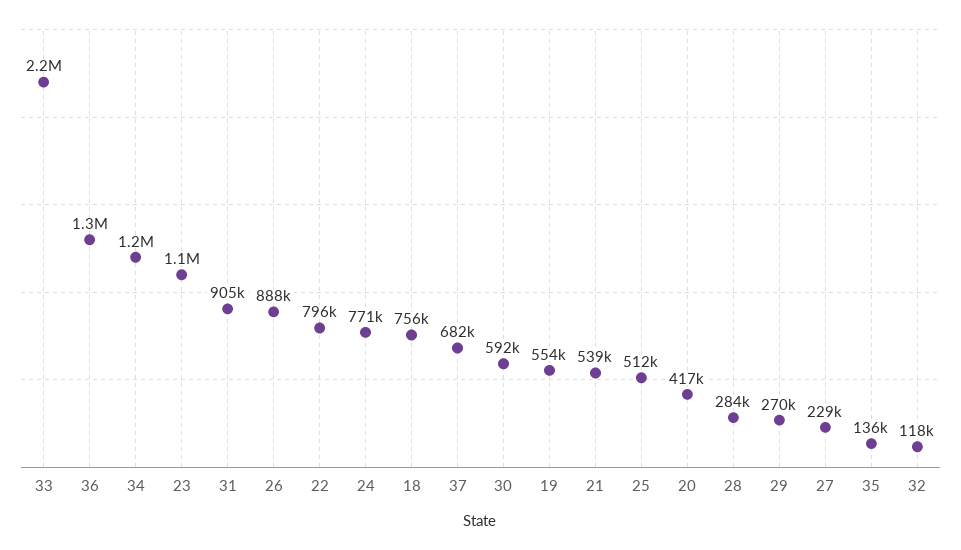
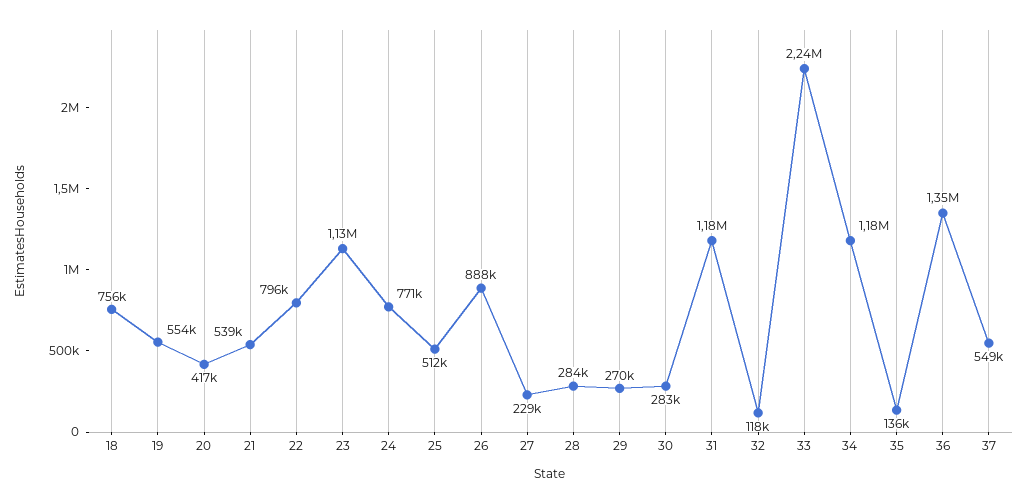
31: 905000 -> 1180000
37: 682000 -> 549000
30: 592000 -> 283000

